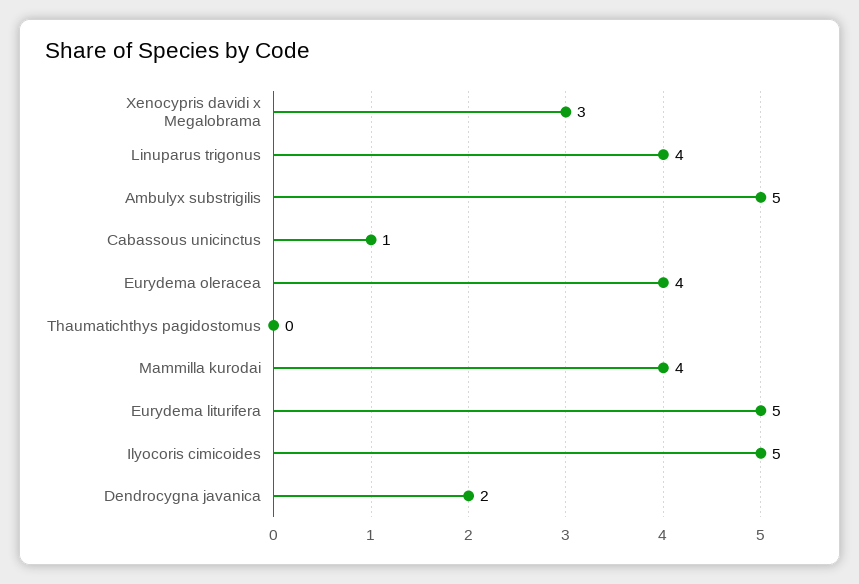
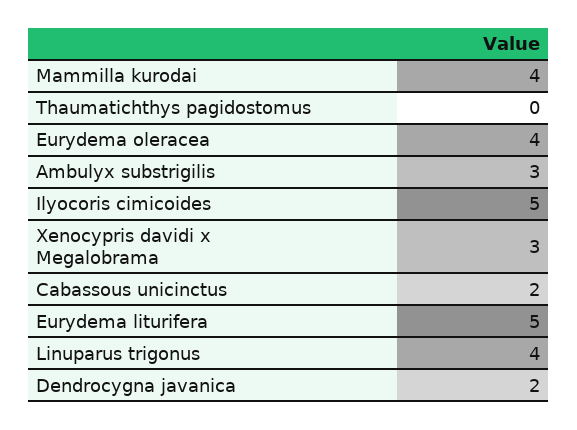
Ambulyx substrigilis: 5 -> 3
Cabassous unicinctus: 1 -> 2

